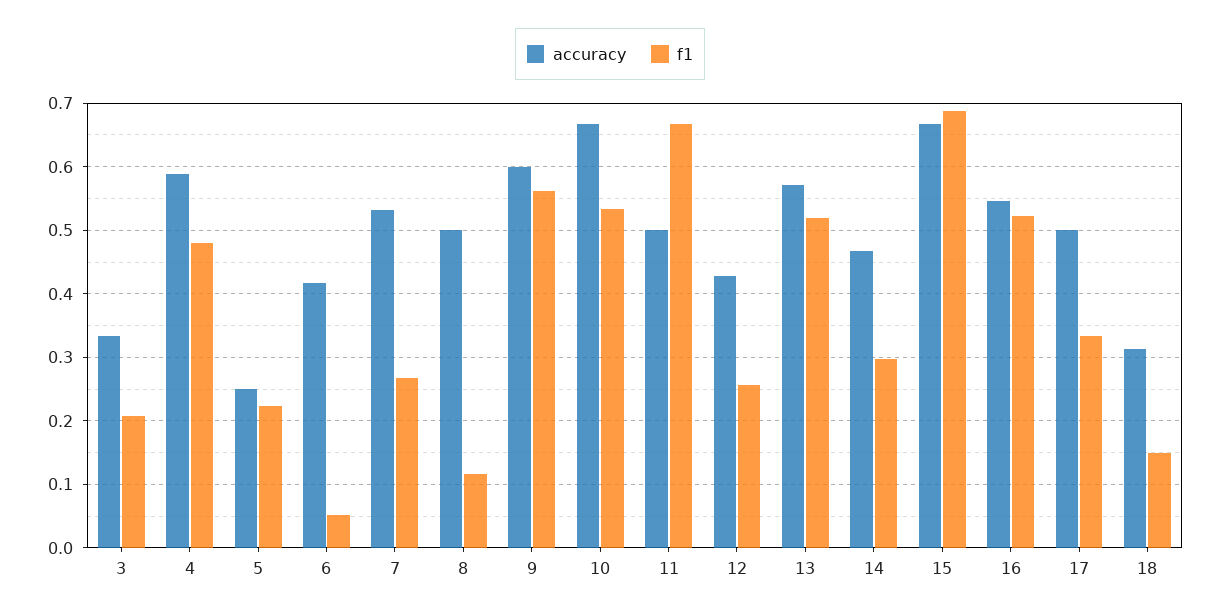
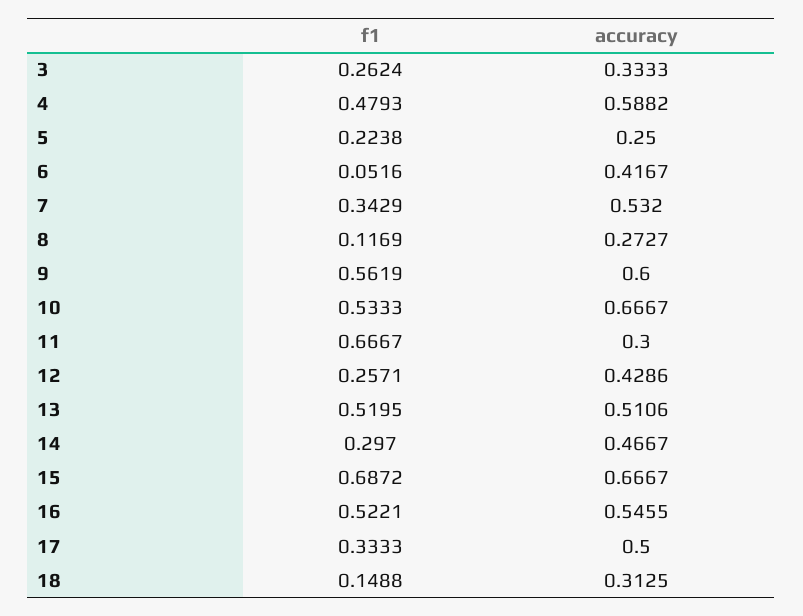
f1, 3: 0.21 -> 0.2624
f1, 7: 0.27 -> 0.3429
accuracy, 8: 0.5 -> 0.2727
accuracy, 11: 0.5 -> 0.3
accuracy, 13: 0.57 -> 0.5106

